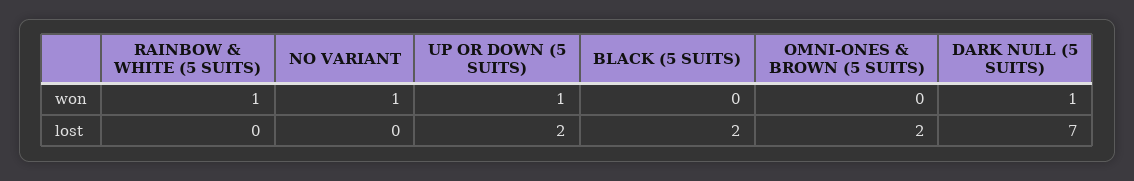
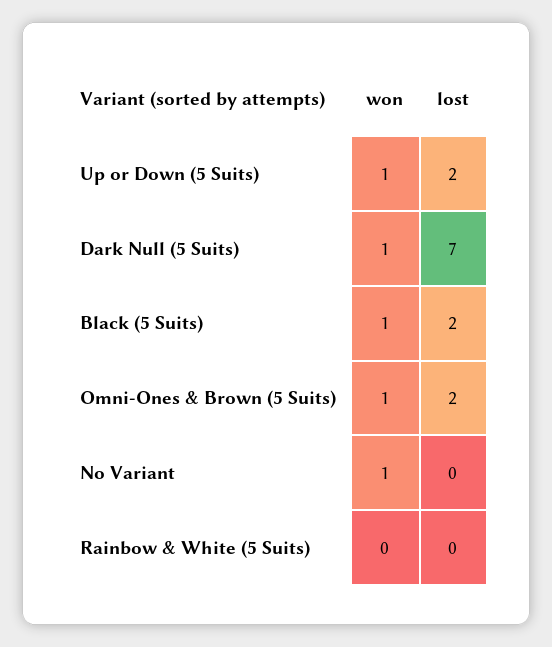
RAINBOW & WHITE (5 SUITS), won: 1 -> 0
BLACK (5 SUITS), won: 0 -> 1
OMNI-ONES & BROWN (5 SUITS), won: 0 -> 1

